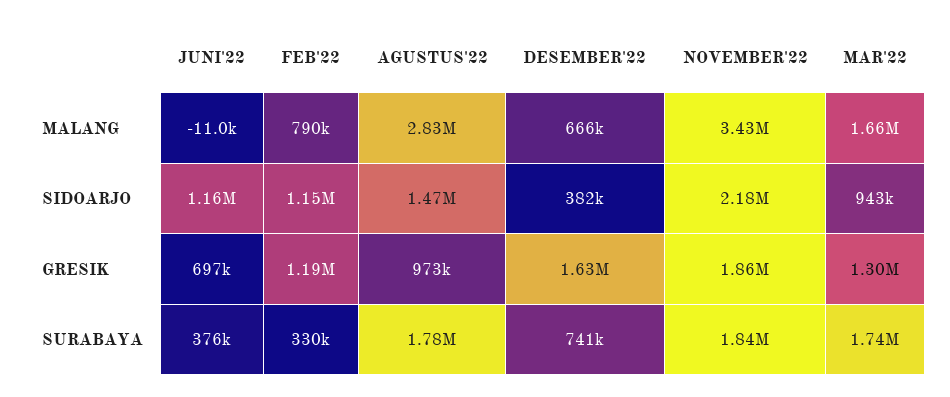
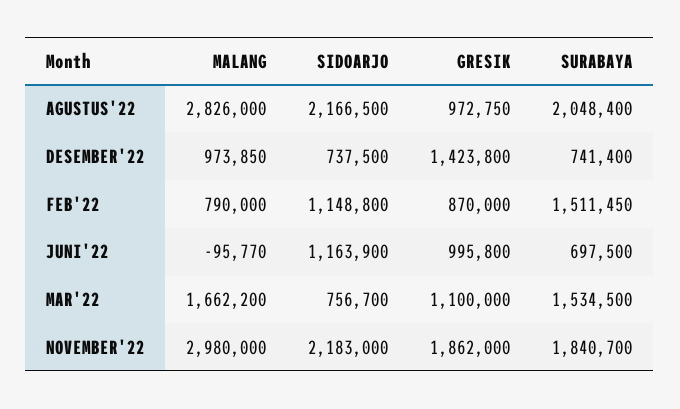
JUNI'22, MALANG: -11000 -> -95770
DESEMBER'22, MALANG: 666000 -> 973850
NOVEMBER'22, MALANG: 3430000 -> 2980000
AGUSTUS'22, SIDOARJO: 1470000 -> 2166500
DESEMBER'22, SIDOARJO: 382000 -> 737500
MAR'22, SIDOARJO: 943000 -> 756700
JUNI'22, GRESIK: 697000 -> 995800
FEB'22, GRESIK: 1190000 -> 870000
DESEMBER'22, GRESIK: 1630000 -> 1423800
MAR'22, GRESIK: 1300000 -> 1100000
JUNI'22, SURABAYA: 376000 -> 697500
FEB'22, SURABAYA: 330000 -> 1511450
AGUSTUS'22, SURABAYA: 1780000 -> 2048400
MAR'22, SURABAYA: 1740000 -> 1534500

